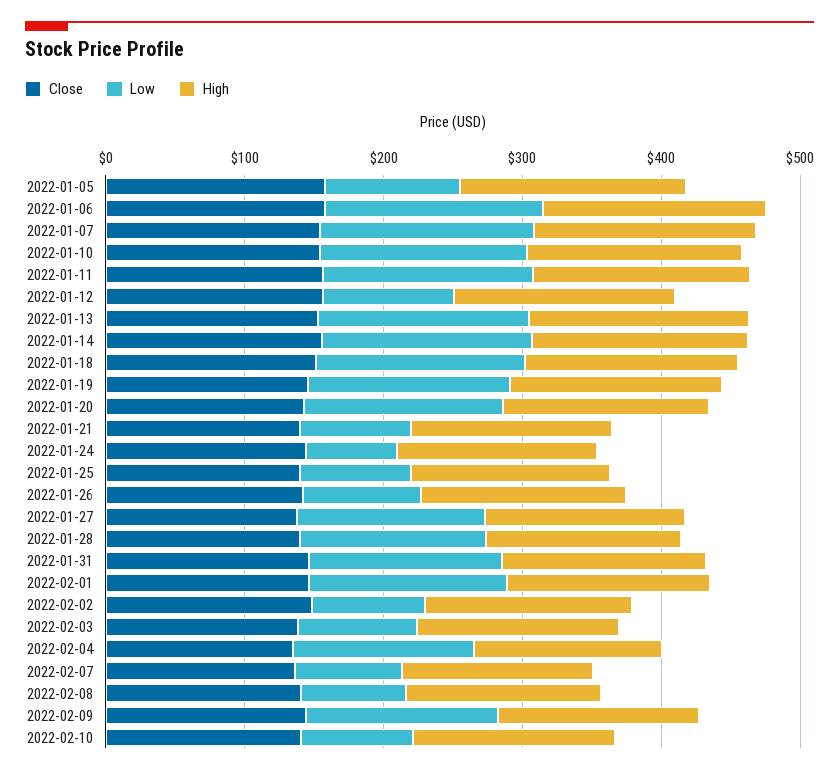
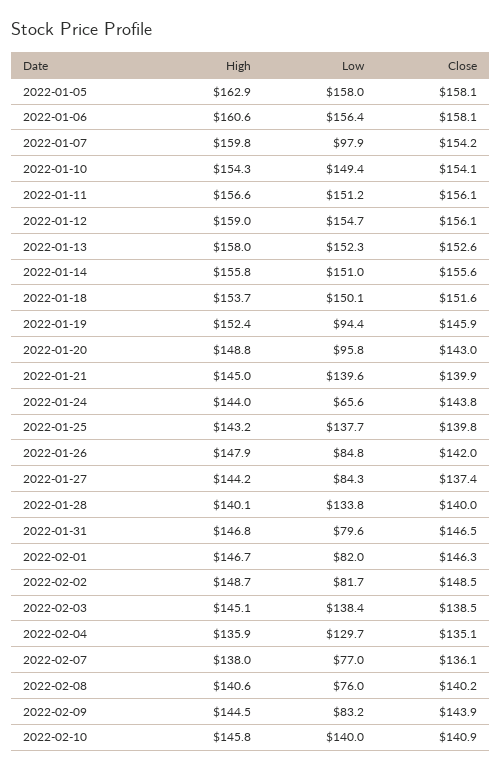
Low, 2022-01-05: 100 -> 158
Low, 2022-01-07: 160 -> 97.9
Low, 2022-01-12: 100 -> 154.7
Low, 2022-01-19: 140 -> 94.4
Low, 2022-01-20: 140 -> 95.8
Low, 2022-01-21: 80 -> 139.6
Low, 2022-01-25: 80 -> 137.7
Low, 2022-01-27: 140 -> 84.3
Low, 2022-01-31: 140 -> 79.6
Low, 2022-02-01: 140 -> 82
Low, 2022-02-03: 80 -> 138.4
Low, 2022-02-09: 140 -> 83.2
Low, 2022-02-10: 80 -> 140

